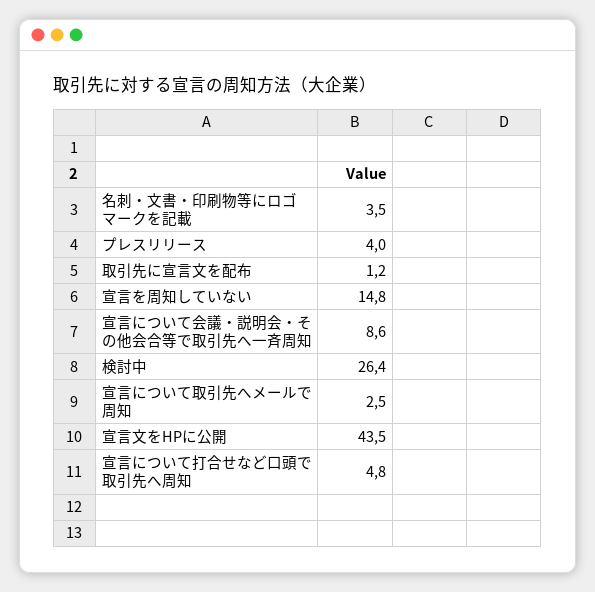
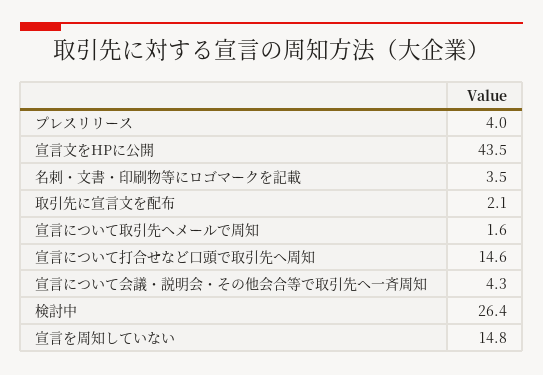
取引先に宣言文を配布: 1.2 -> 2.1
宣言について会議・説明会・その他会合等で取引先へ一斉周知: 8.6 -> 4.3
宣言について取引先へメールで周知: 2.5 -> 1.6
宣言について打合せなど口頭で取引先へ周知: 4.8 -> 14.6

